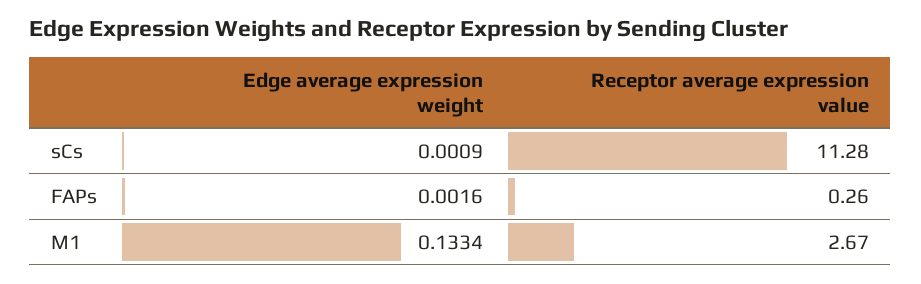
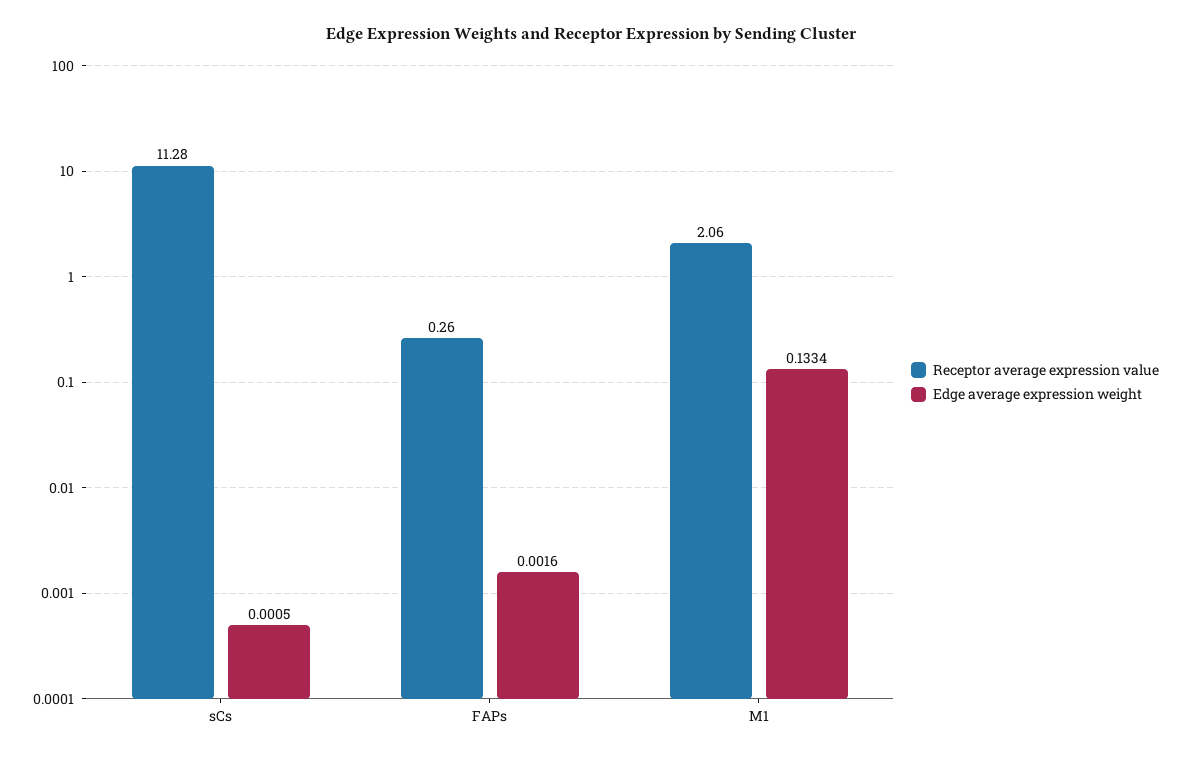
Edge average expression weight, sCs: 0.0009 -> 0.0005
Receptor average expression value, M1: 2.67 -> 2.06

